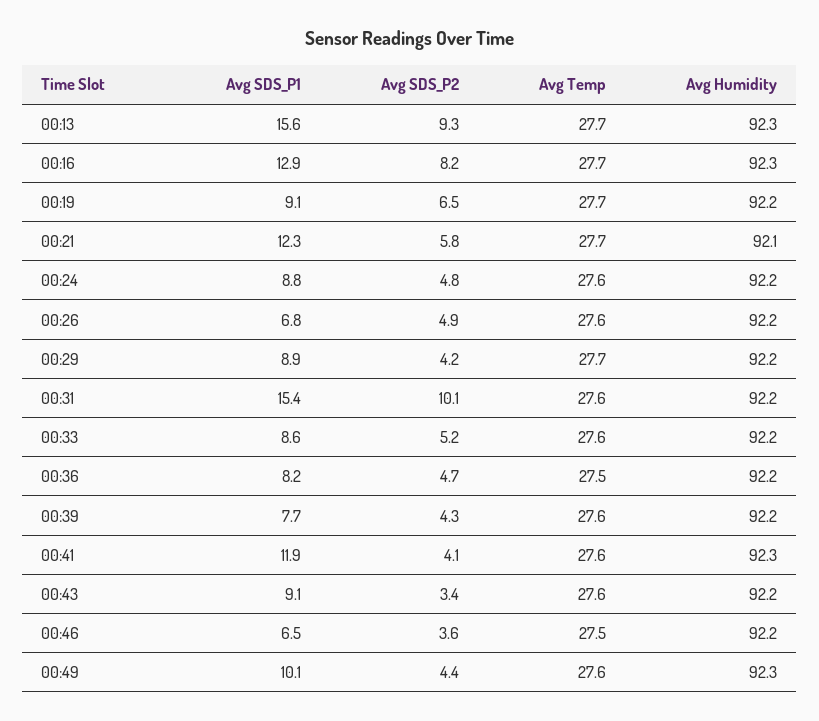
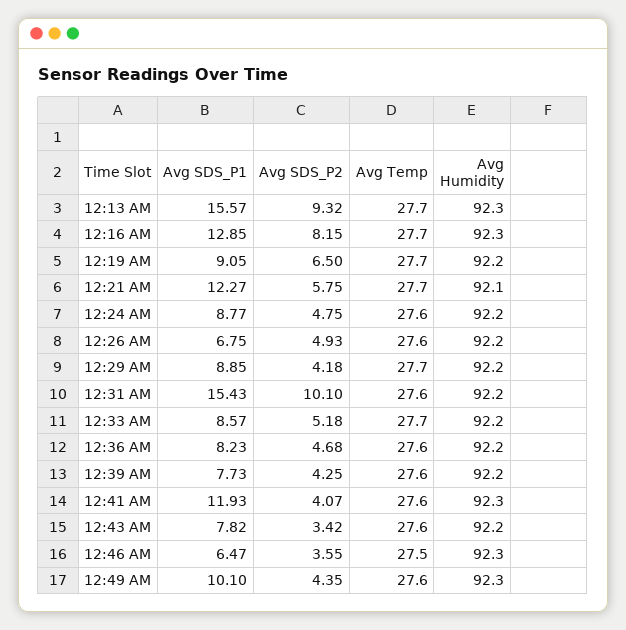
Avg Temp, 00:33: 27.6 -> 27.7
Avg Temp, 00:36: 27.5 -> 27.6
Avg SDS_P1, 00:43: 9.1 -> 7.82
Avg Humidity, 00:46: 92.2 -> 92.3

